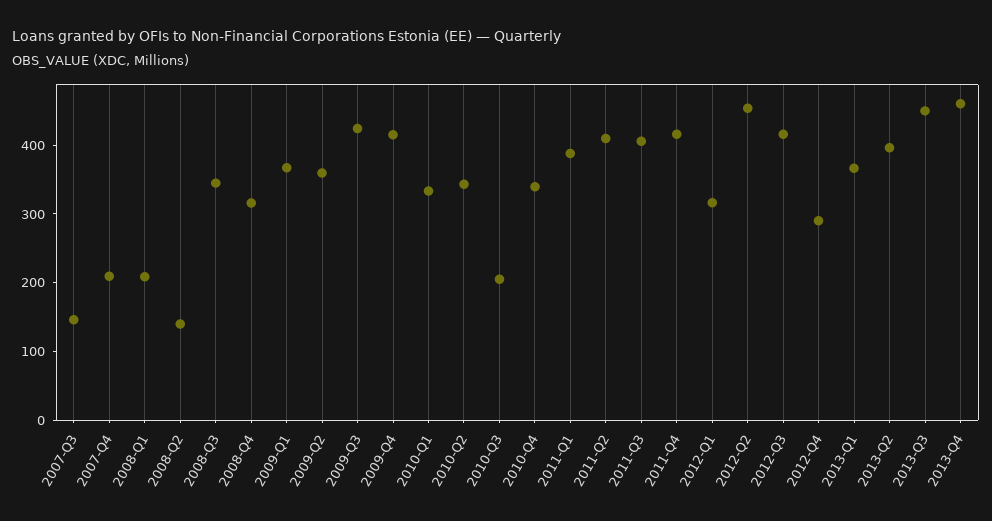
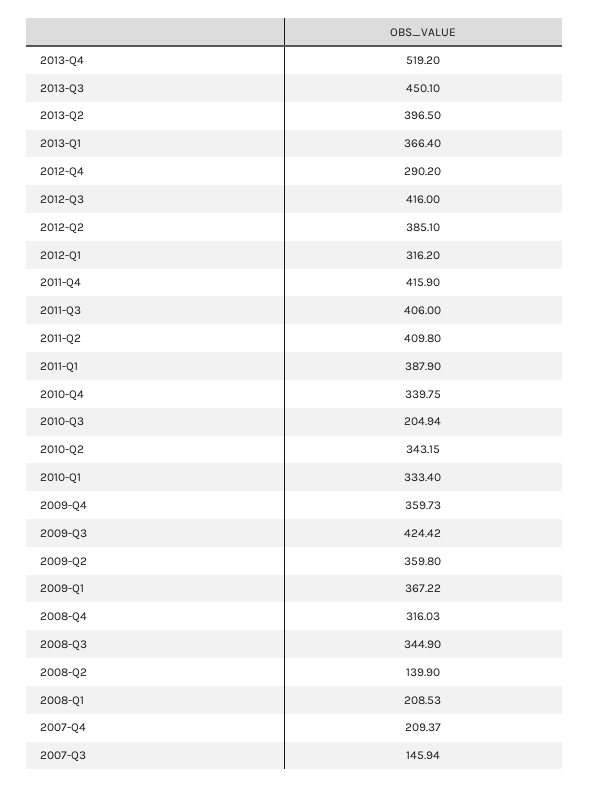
2009-Q4: 420 -> 359.73
2012-Q2: 460 -> 385.1
2013-Q4: 460 -> 519.2

